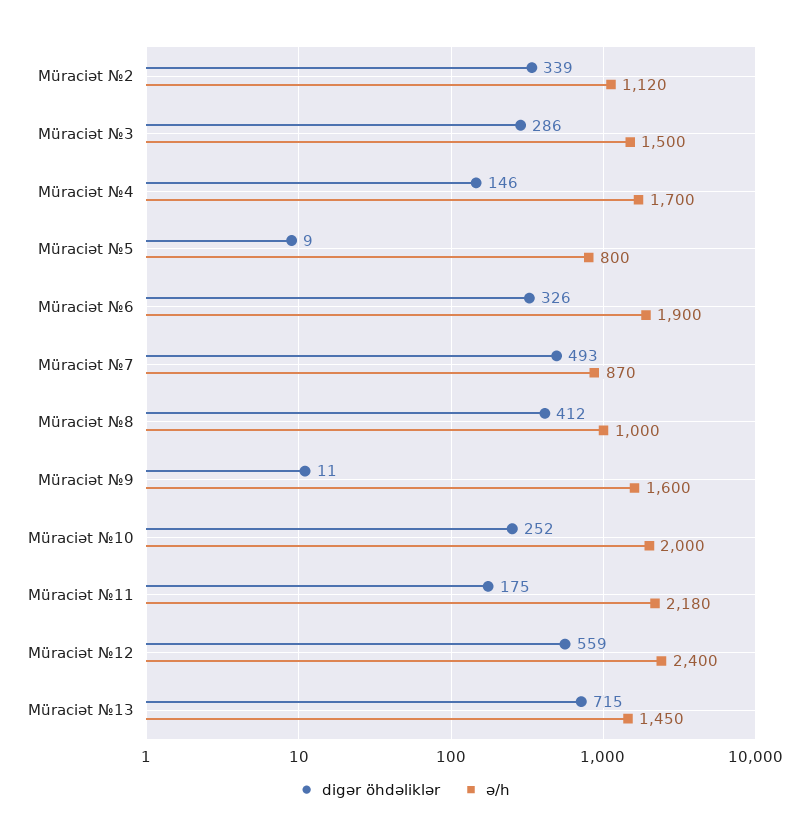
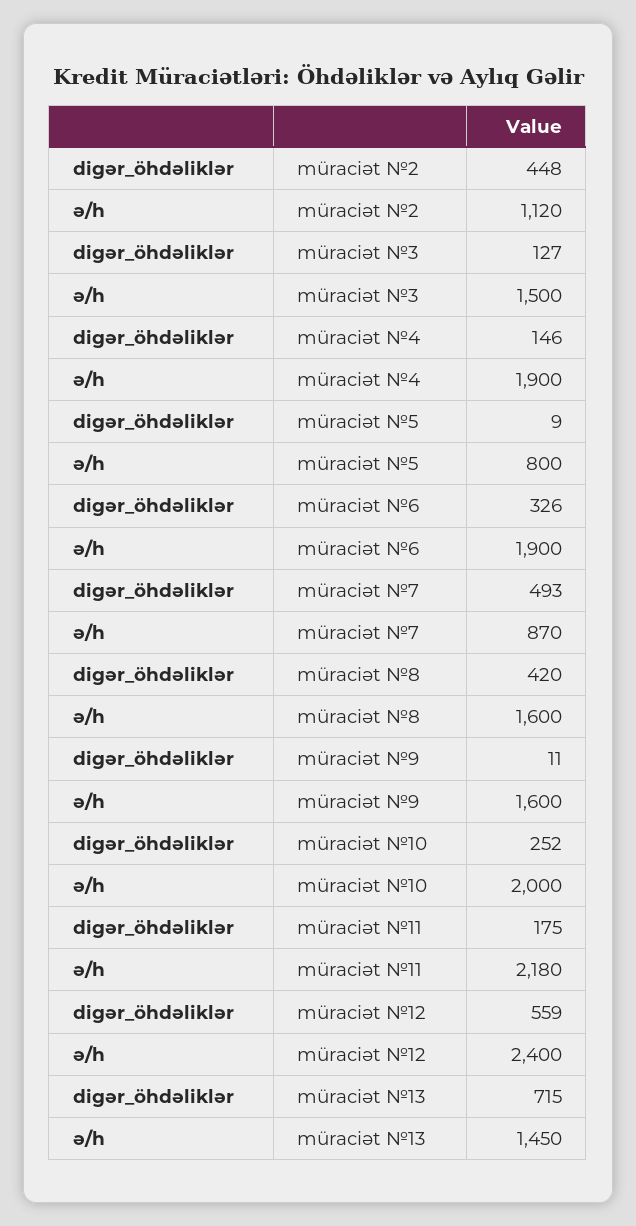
digər öhdəliklər, Müraciət №2: 339 -> 448
digər öhdəliklər, Müraciət №3: 286 -> 127
ə/h, Müraciət №4: 1700 -> 1900
digər öhdəliklər, Müraciət №8: 412 -> 420
ə/h, Müraciət №8: 1000 -> 1600

